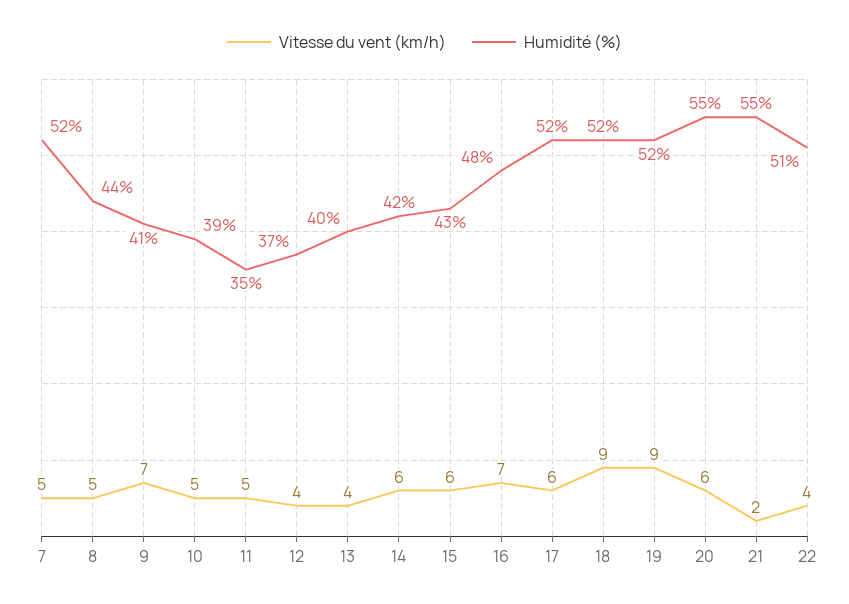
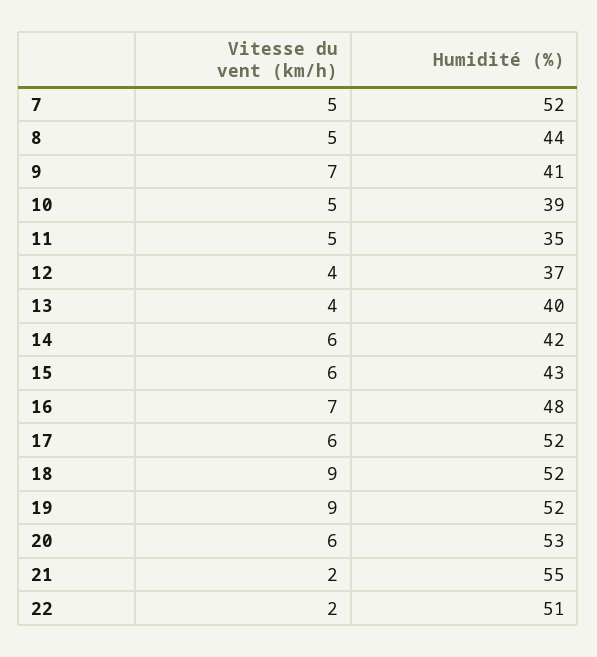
Humidité (%), 20: 55 -> 53
Vitesse du vent (km/h), 22: 4 -> 2

